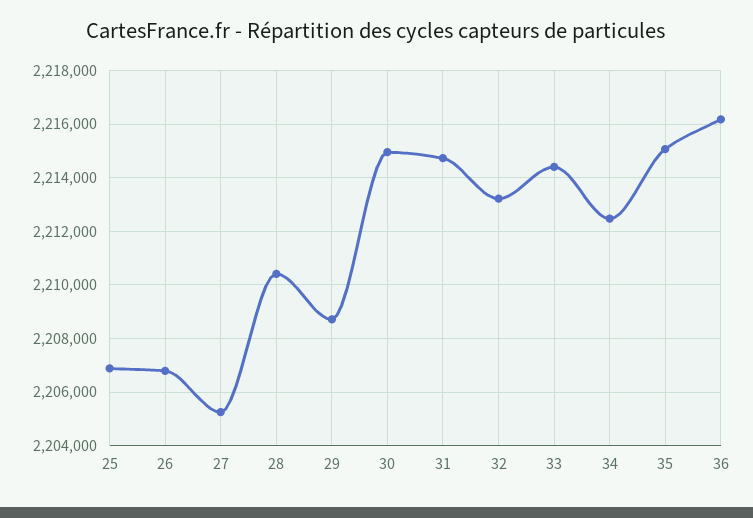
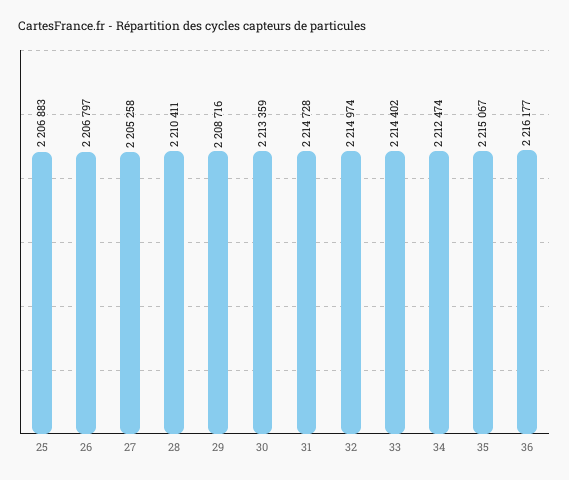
30: 2215000 -> 2213359
32: 2213250 -> 2214974

